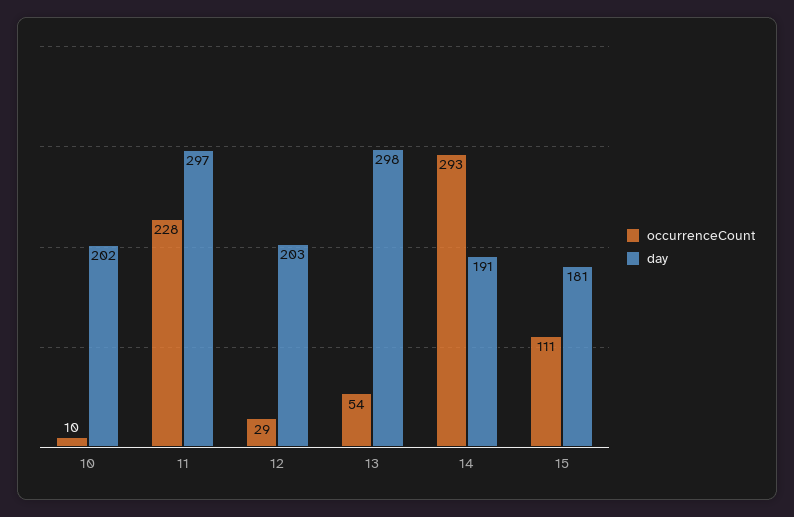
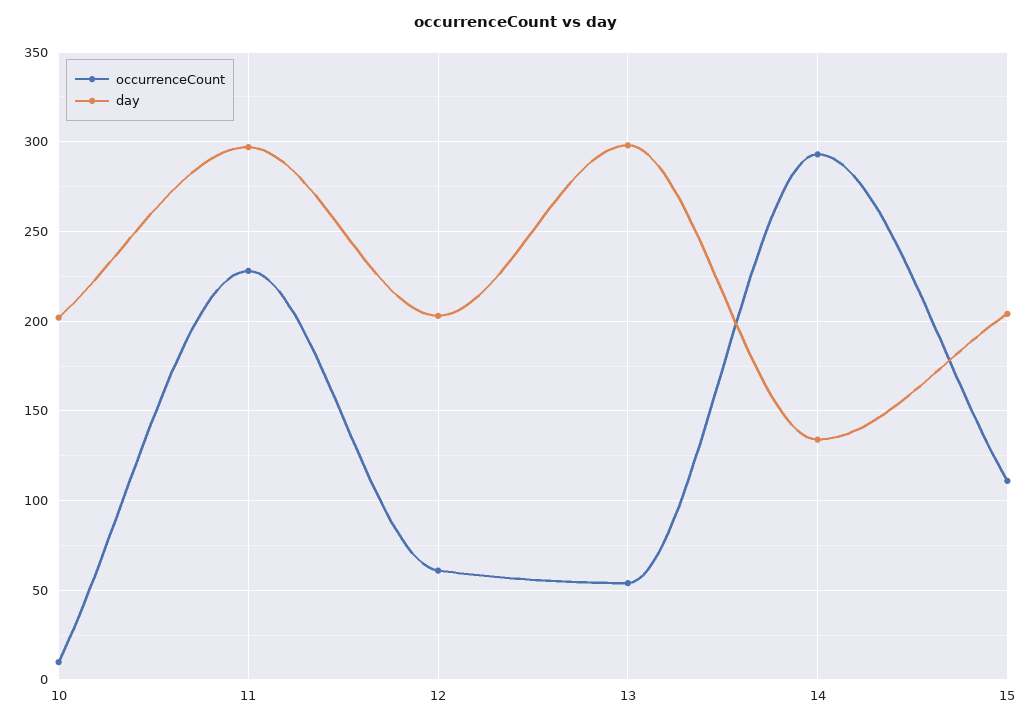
occurrenceCount, 12: 29 -> 60
day, 14: 191 -> 135
day, 15: 181 -> 205

